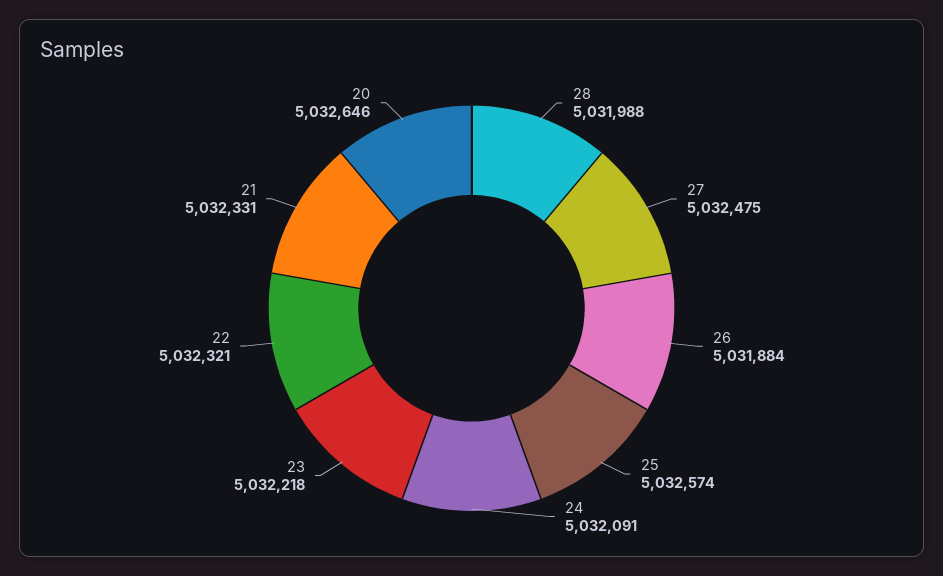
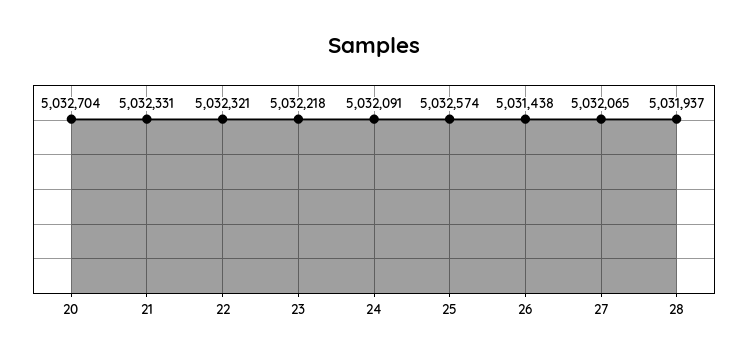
28: 5031988 -> 5031937
27: 5032475 -> 5032065
26: 5031884 -> 5031438
20: 5032646 -> 5032704

